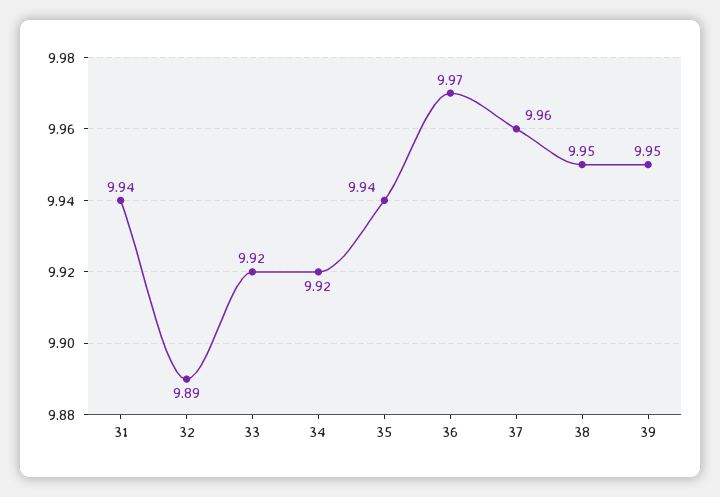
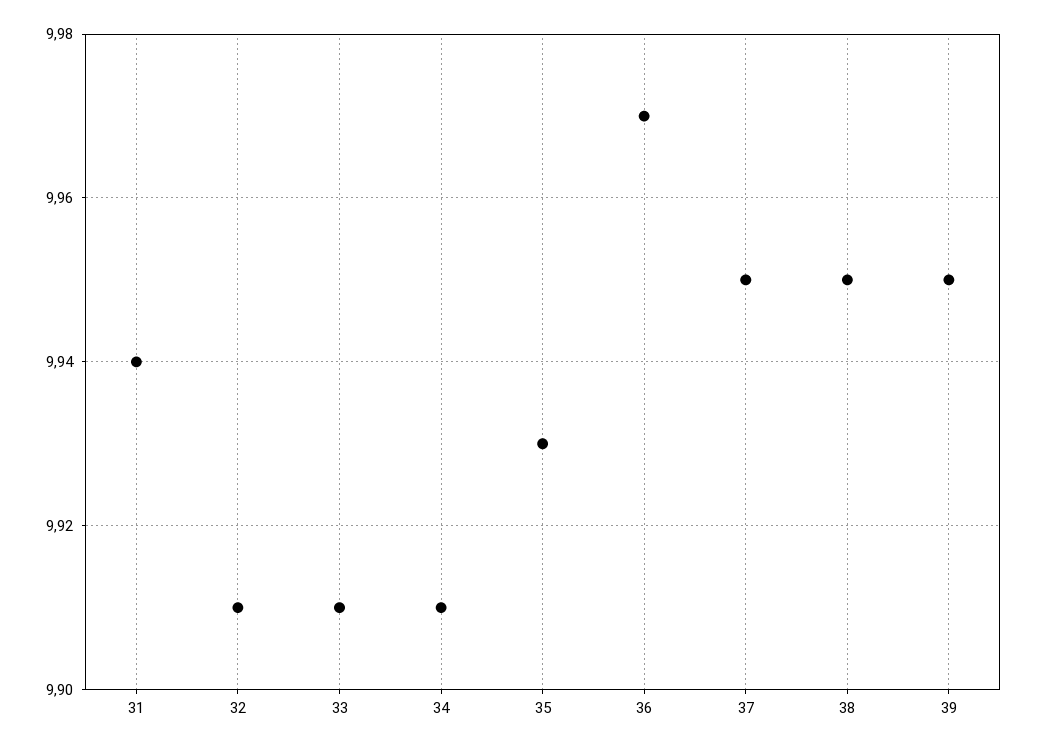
32: 9.89 -> 9.91
33: 9.92 -> 9.91
34: 9.92 -> 9.91
35: 9.94 -> 9.93
37: 9.96 -> 9.95

